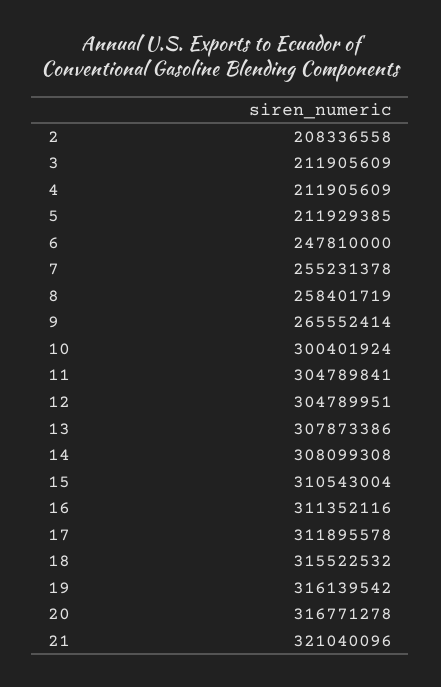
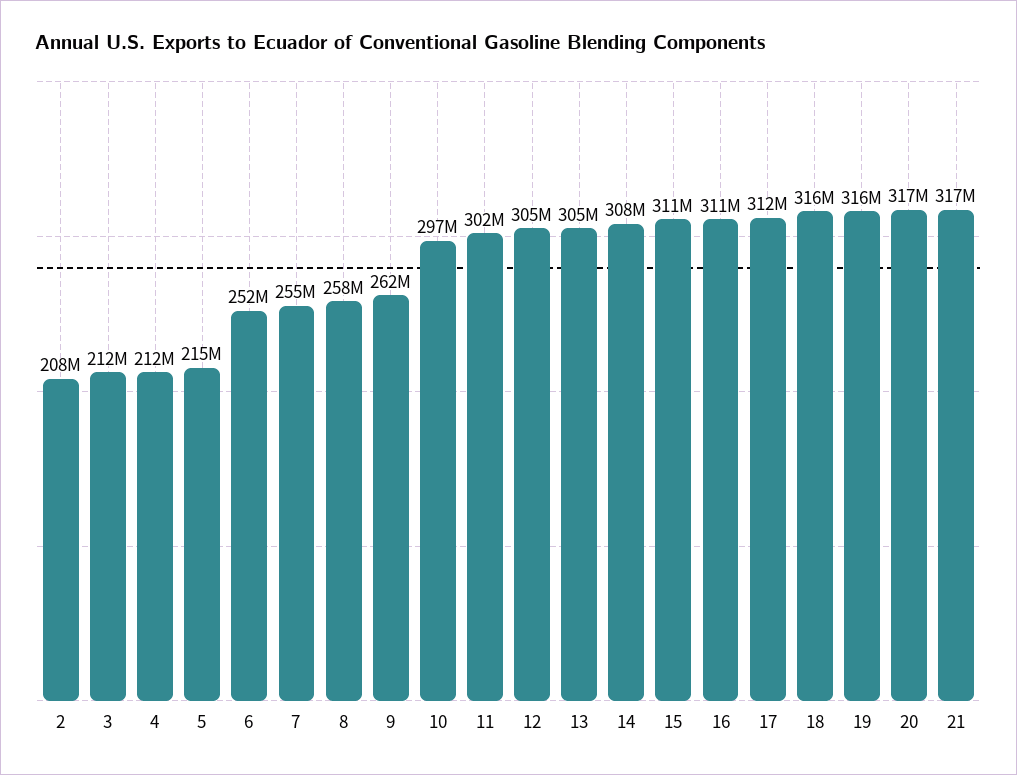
5: 211929385 -> 215000000
6: 247810000 -> 252000000
9: 265552414 -> 262000000
10: 300401924 -> 297000000
11: 304789841 -> 302000000
13: 307873386 -> 305000000
21: 321040096 -> 317000000

